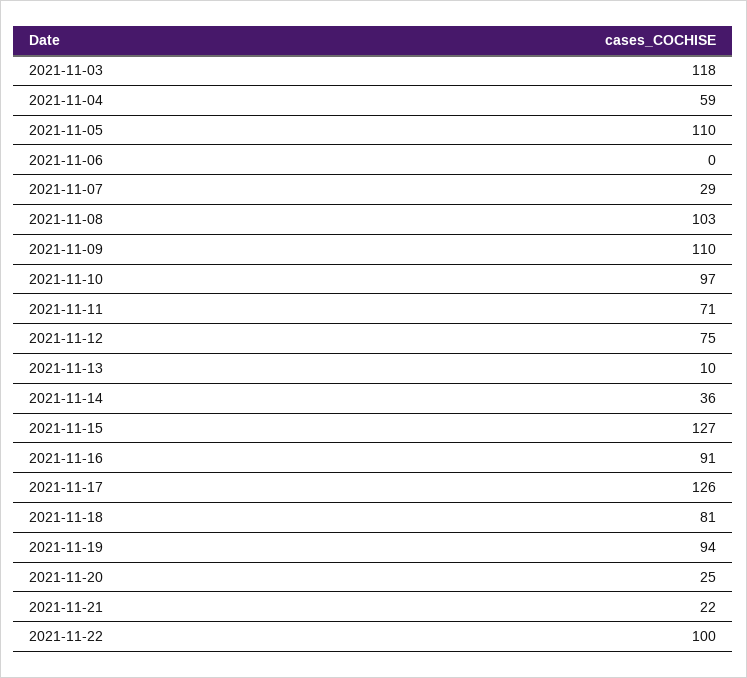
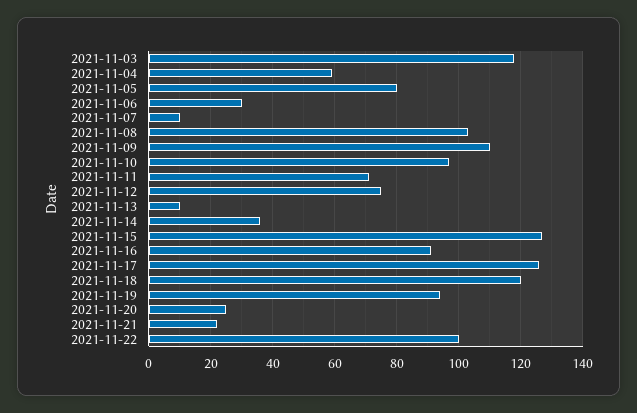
2021-11-05: 110 -> 80
2021-11-06: 0 -> 30
2021-11-07: 29 -> 10
2021-11-18: 81 -> 120

